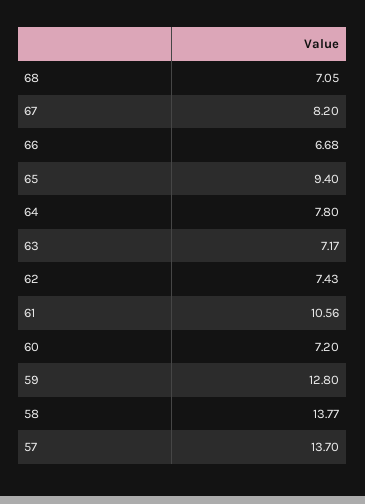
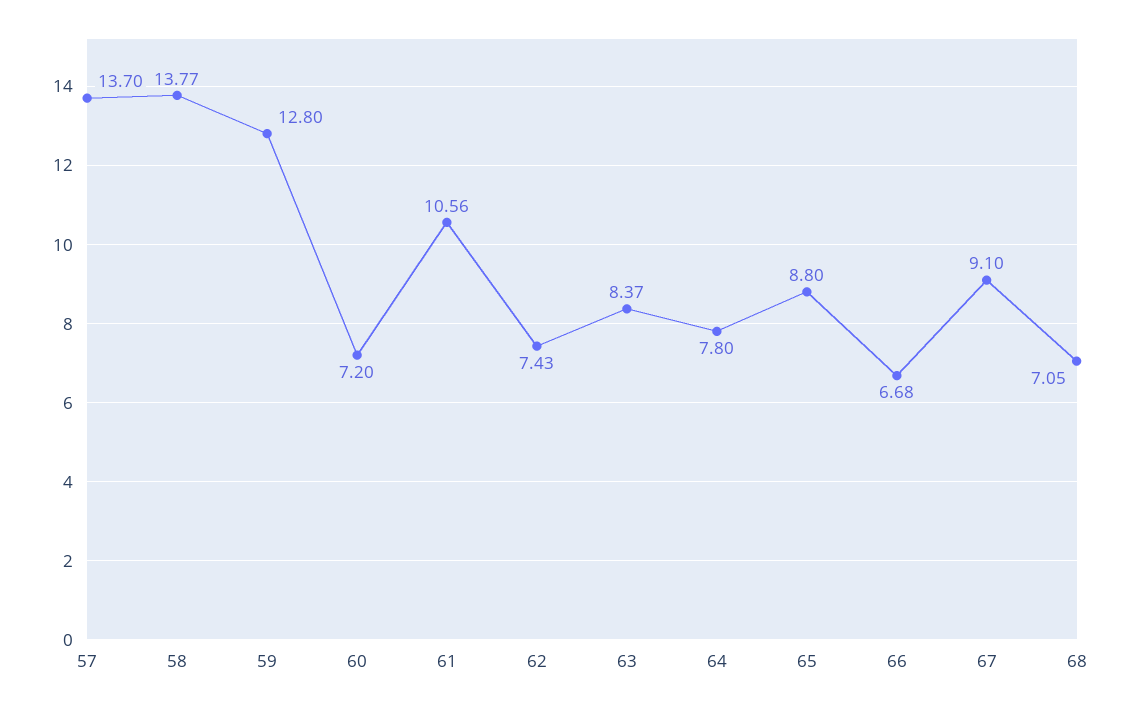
67: 8.2 -> 9.1
65: 9.4 -> 8.8
63: 7.17 -> 8.37

